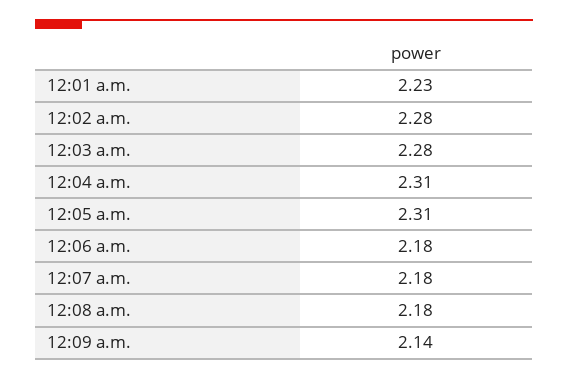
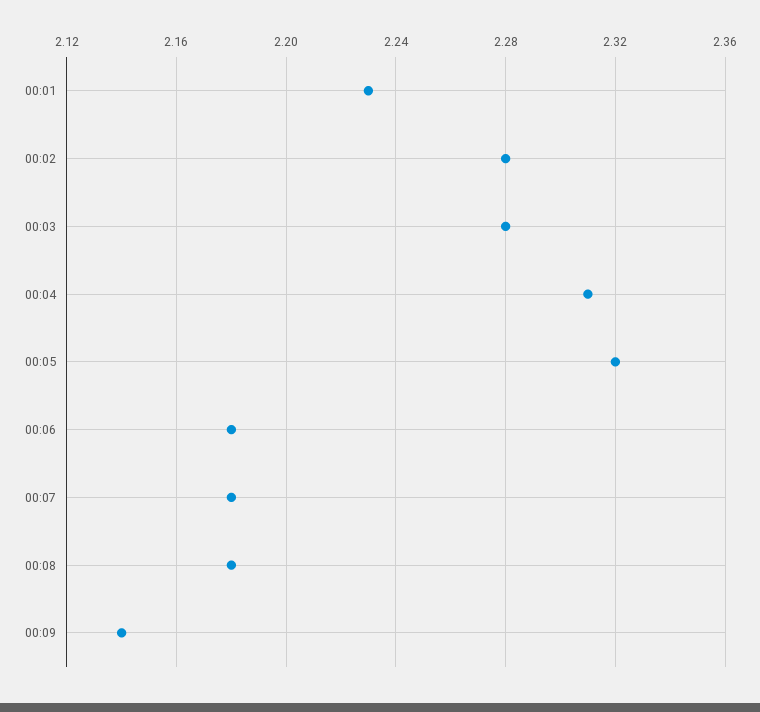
12:05 a.m.: 2.31 -> 2.32

